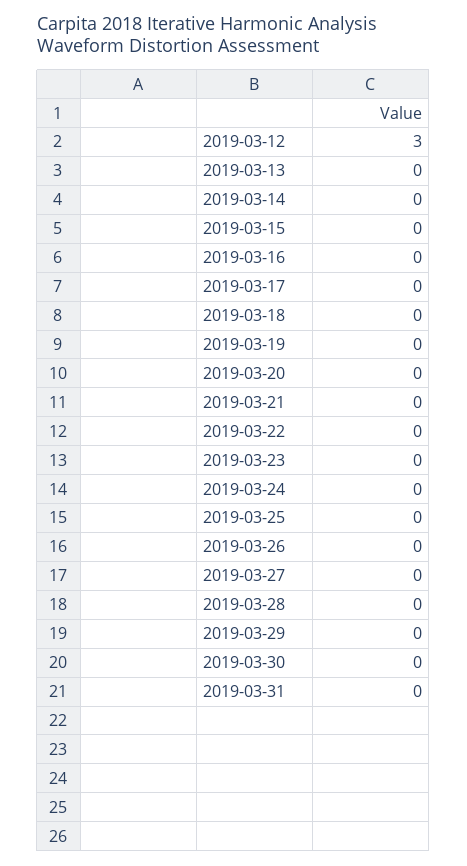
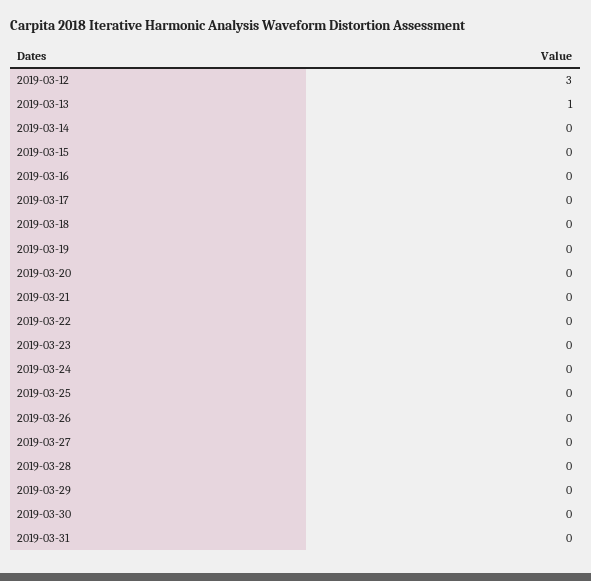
2019-03-13: 0 -> 1

